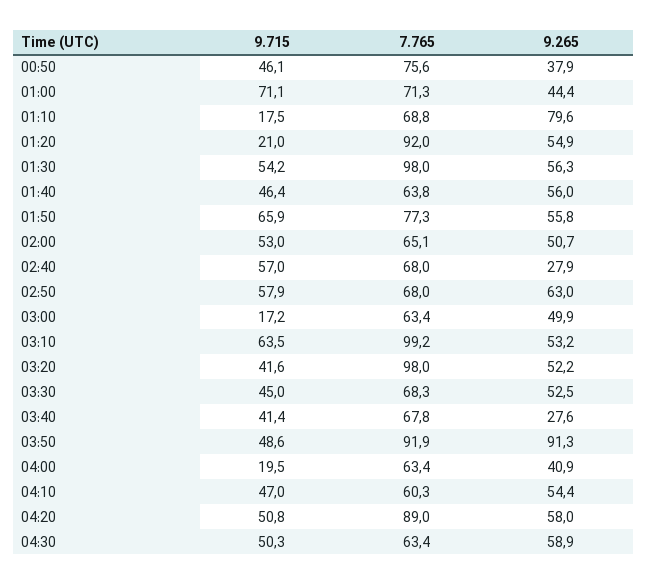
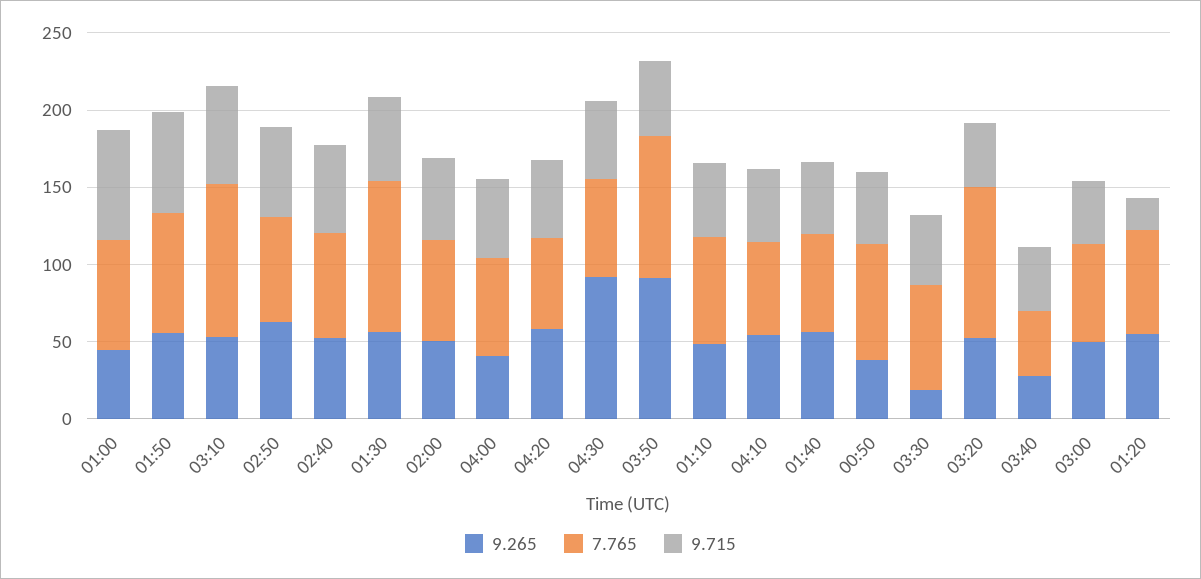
9.715, 01:10: 17.5 -> 50
9.265, 01:10: 79.6 -> 50
7.765, 01:20: 92 -> 70
9.265, 02:40: 27.9 -> 50
9.715, 03:00: 17.2 -> 40
9.265, 03:30: 52.5 -> 20
7.765, 03:40: 67.8 -> 40
9.715, 04:00: 19.5 -> 50
7.765, 04:20: 89 -> 60
9.265, 04:30: 58.9 -> 90

